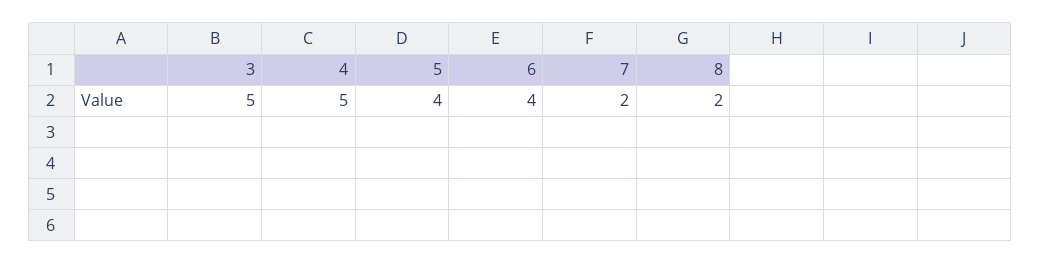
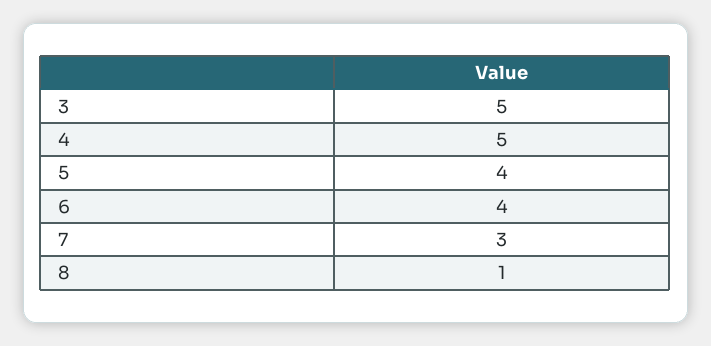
7: 2 -> 3
8: 2 -> 1

